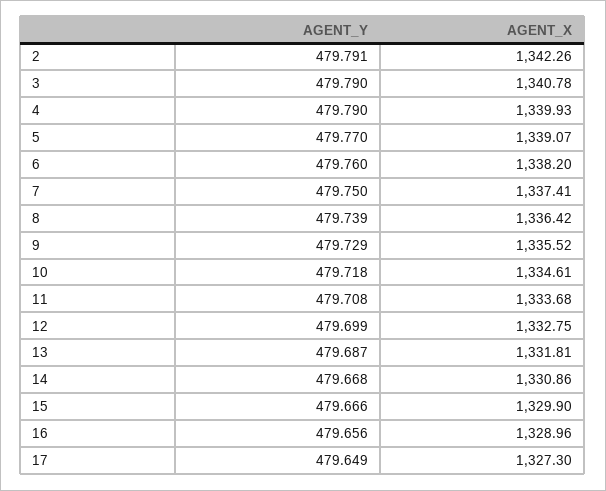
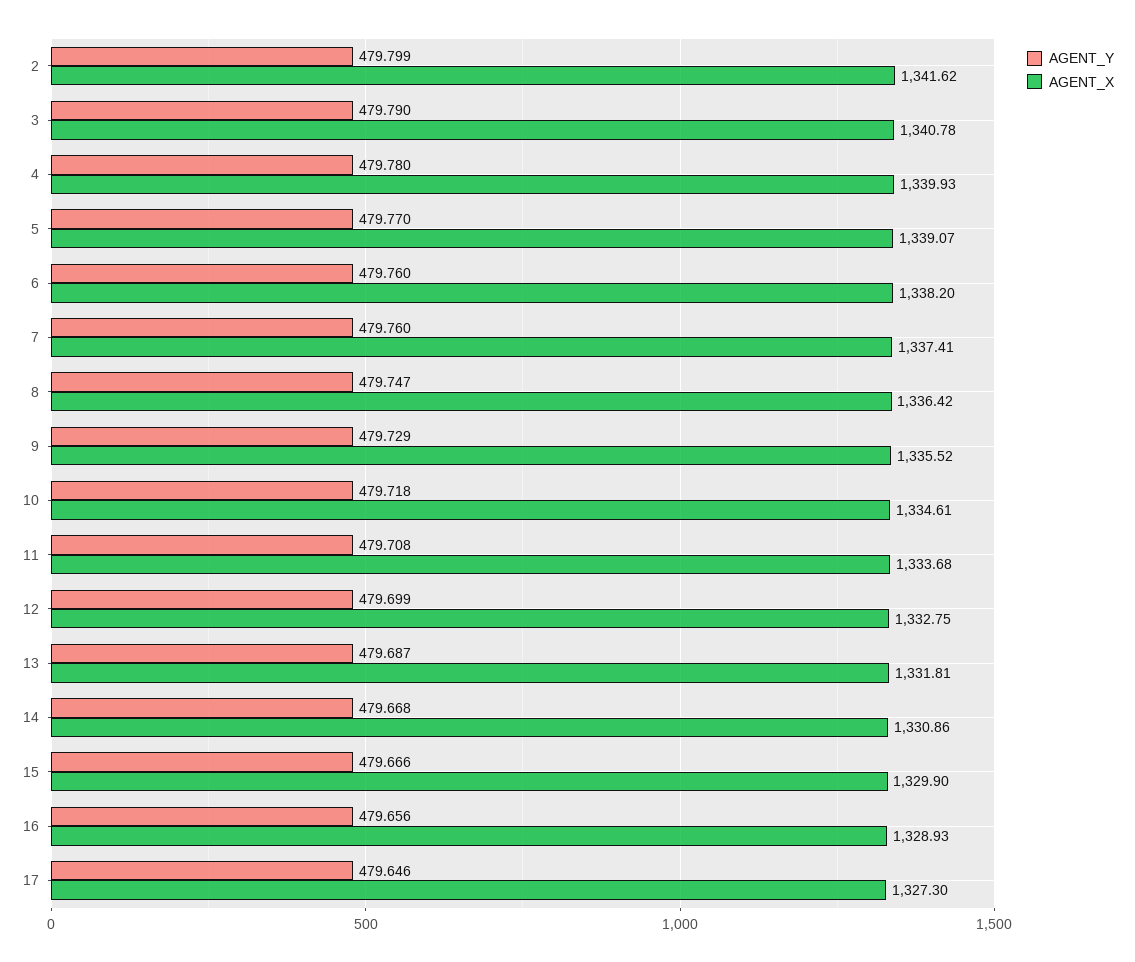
AGENT_Y, 2: 479.791 -> 479.799
AGENT_X, 2: 1342.26 -> 1341.62
AGENT_Y, 4: 479.79 -> 479.78
AGENT_Y, 7: 479.75 -> 479.76
AGENT_Y, 8: 479.739 -> 479.747
AGENT_X, 16: 1328.96 -> 1328.93
AGENT_Y, 17: 479.649 -> 479.646

